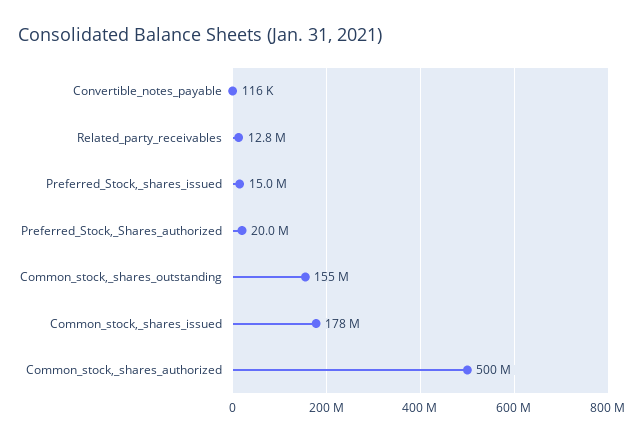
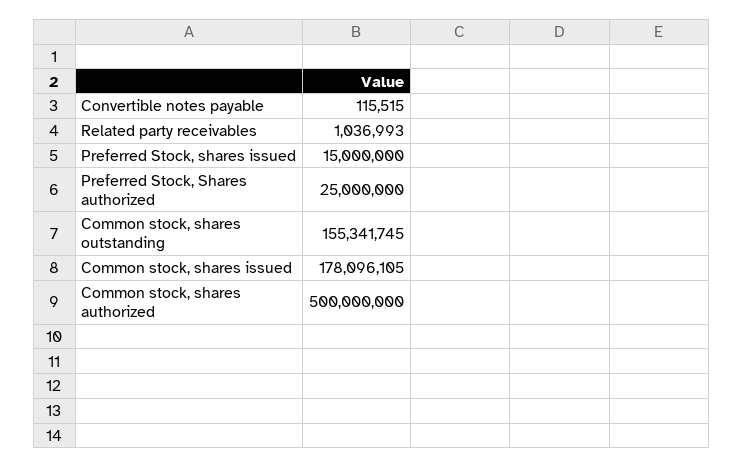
Related_party_receivables: 12800000 -> 1036993
Preferred_Stock,_Shares_authorized: 20000000 -> 25000000

